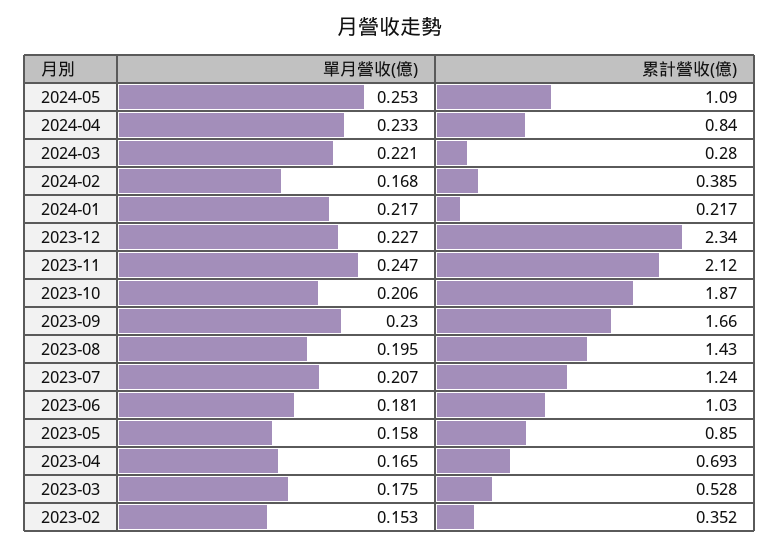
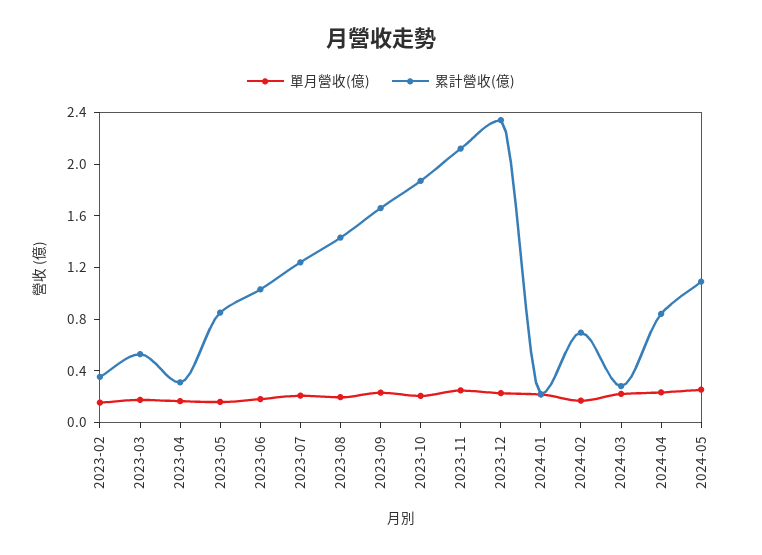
累計營收(億), 2024-02: 0.385 -> 0.7
累計營收(億), 2023-04: 0.693 -> 0.3

